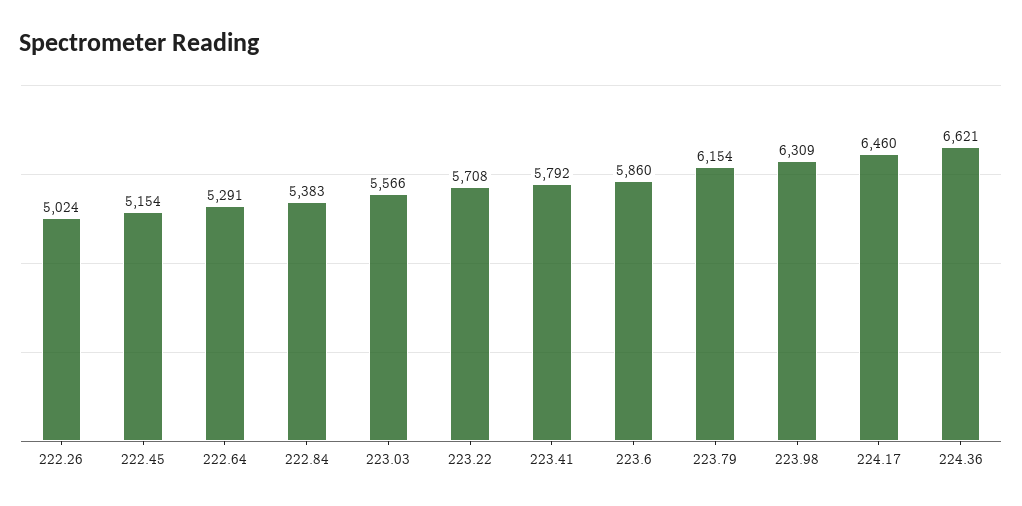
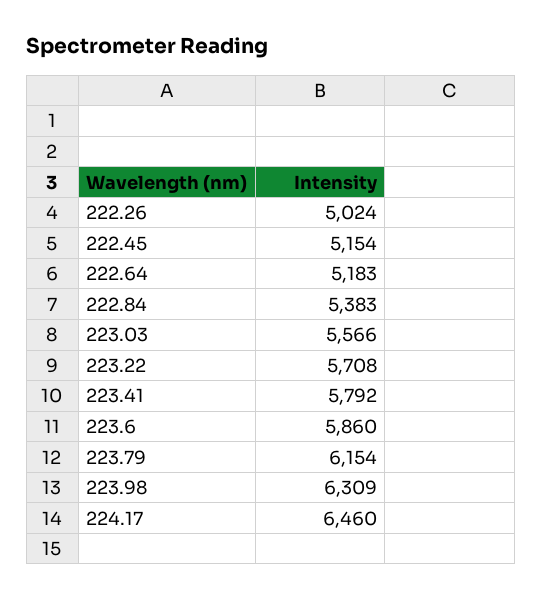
222.64: 5291 -> 5183
224.36: 6621 -> none

